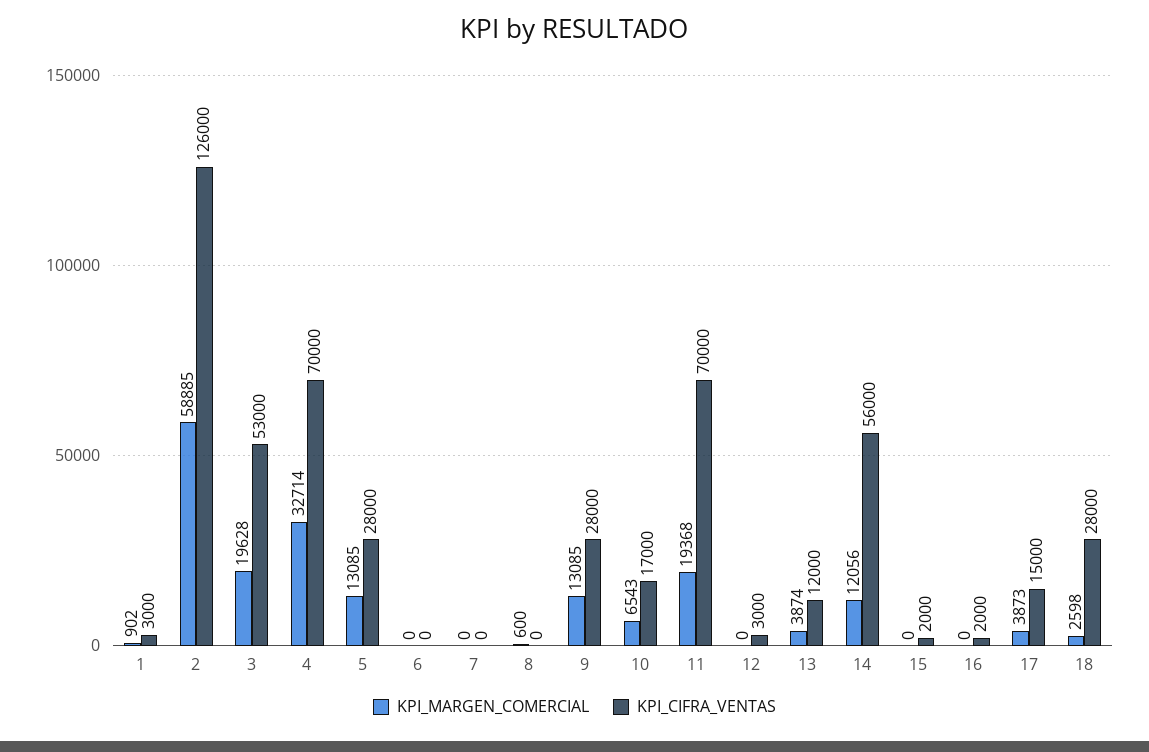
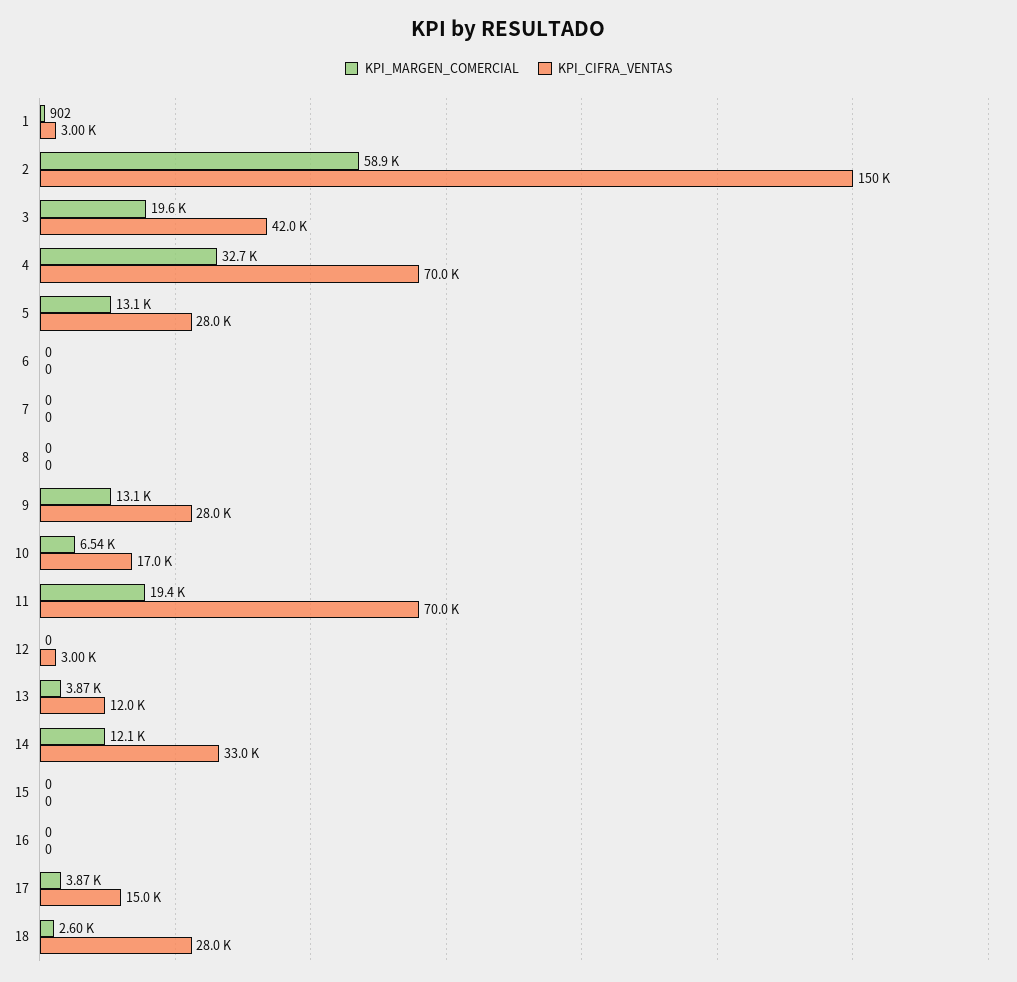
KPI_CIFRA_VENTAS, 2: 126000 -> 150000
KPI_CIFRA_VENTAS, 3: 53000 -> 42000
KPI_MARGEN_COMERCIAL, 8: 600 -> 0
KPI_CIFRA_VENTAS, 14: 56000 -> 33000
KPI_CIFRA_VENTAS, 15: 2000 -> 0
KPI_CIFRA_VENTAS, 16: 2000 -> 0

